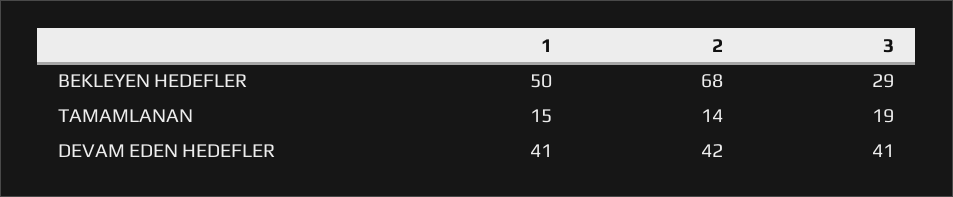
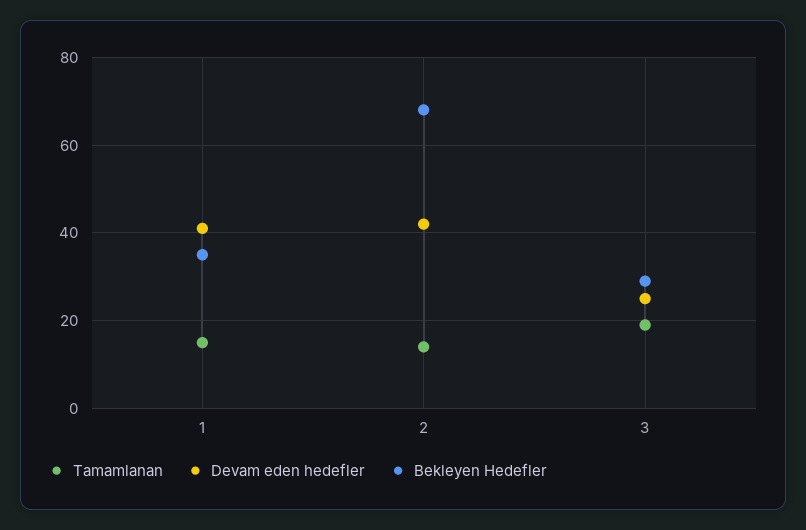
BEKLEYEN HEDEFLER, 1: 50 -> 35
DEVAM EDEN HEDEFLER, 3: 41 -> 25

